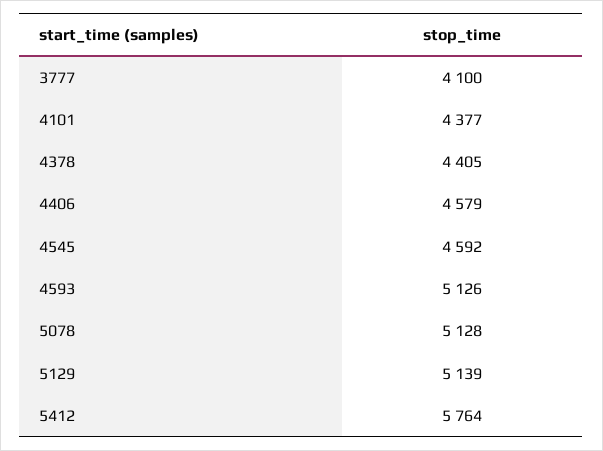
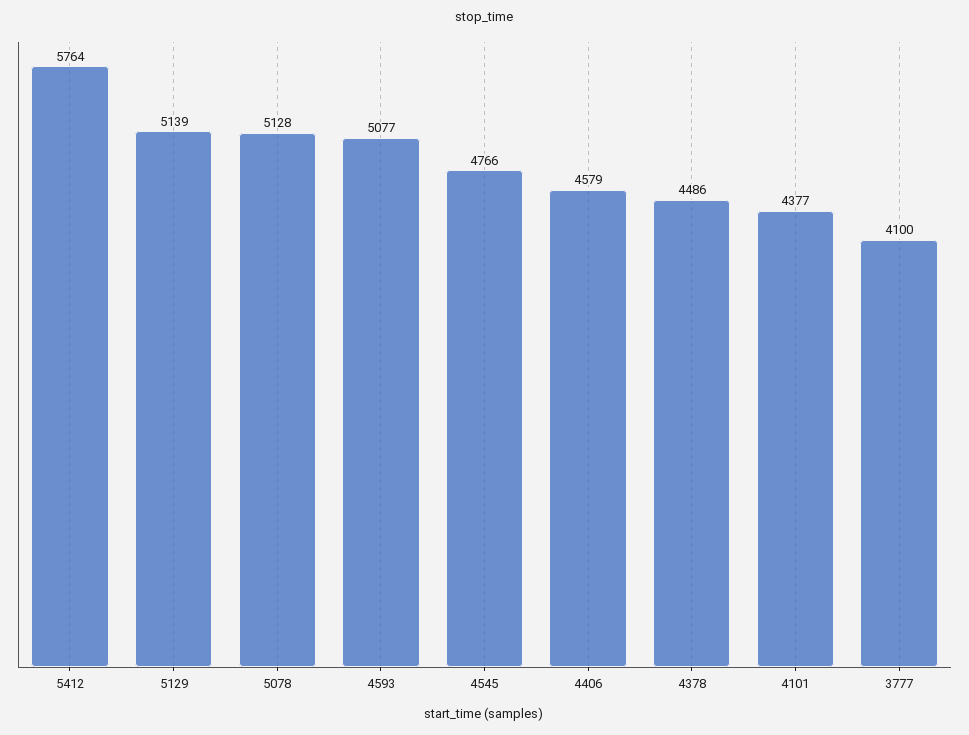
4378: 4405 -> 4486
4545: 4592 -> 4766
4593: 5126 -> 5077

